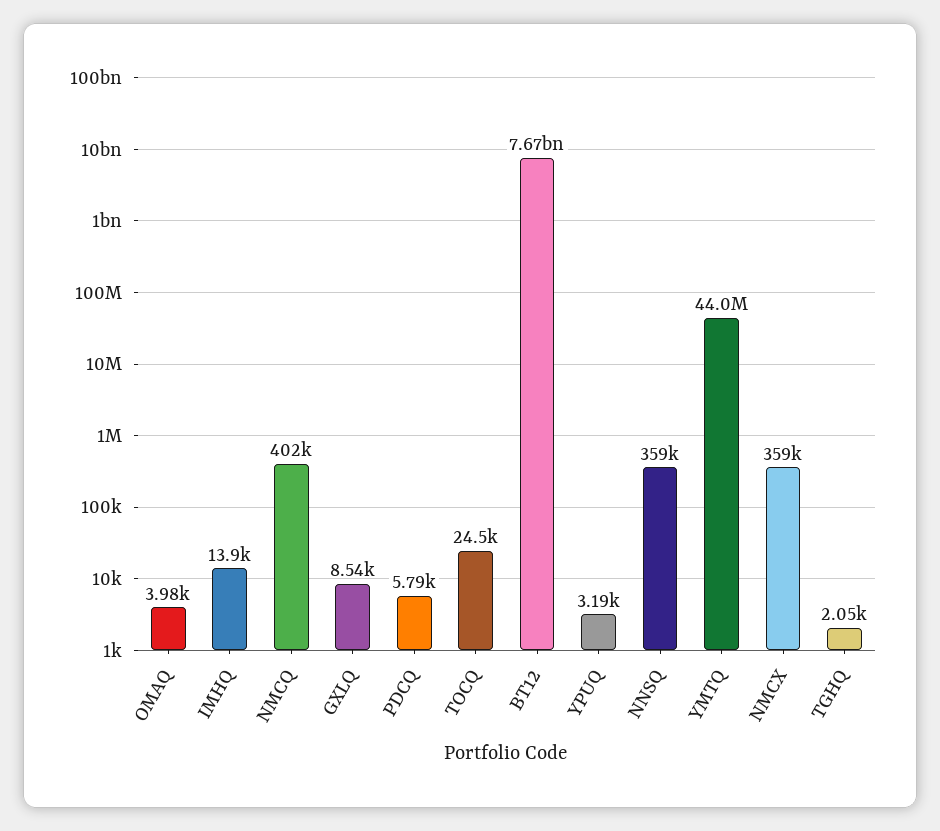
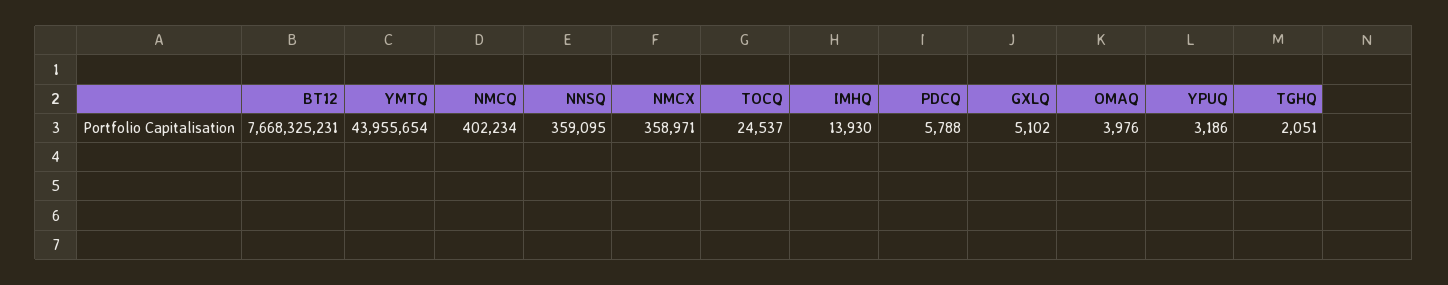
GXLQ: 8540 -> 5102

